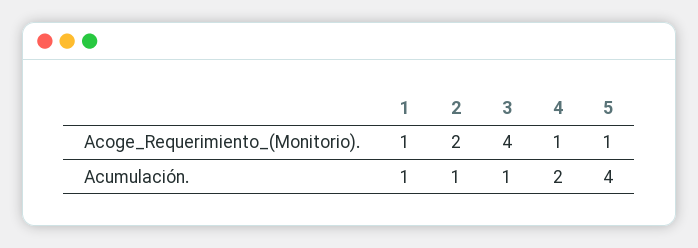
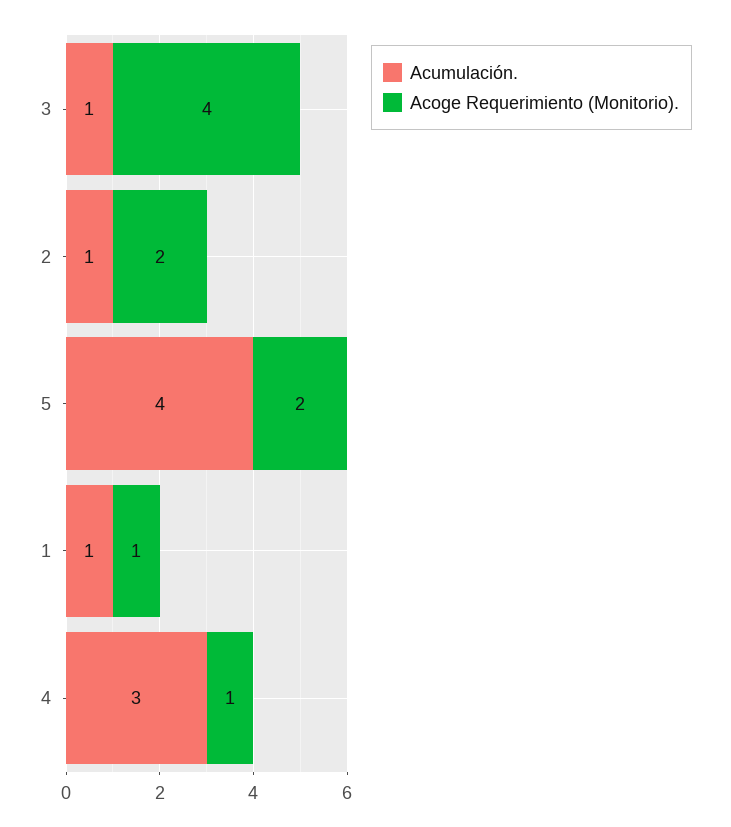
Acoge_Requerimiento_(Monitorio)., 5: 1 -> 2
Acumulación., 4: 2 -> 3

